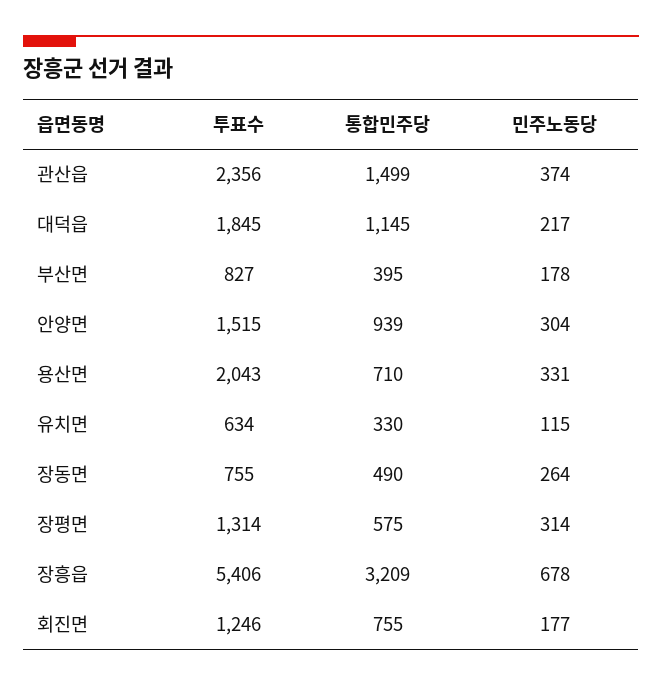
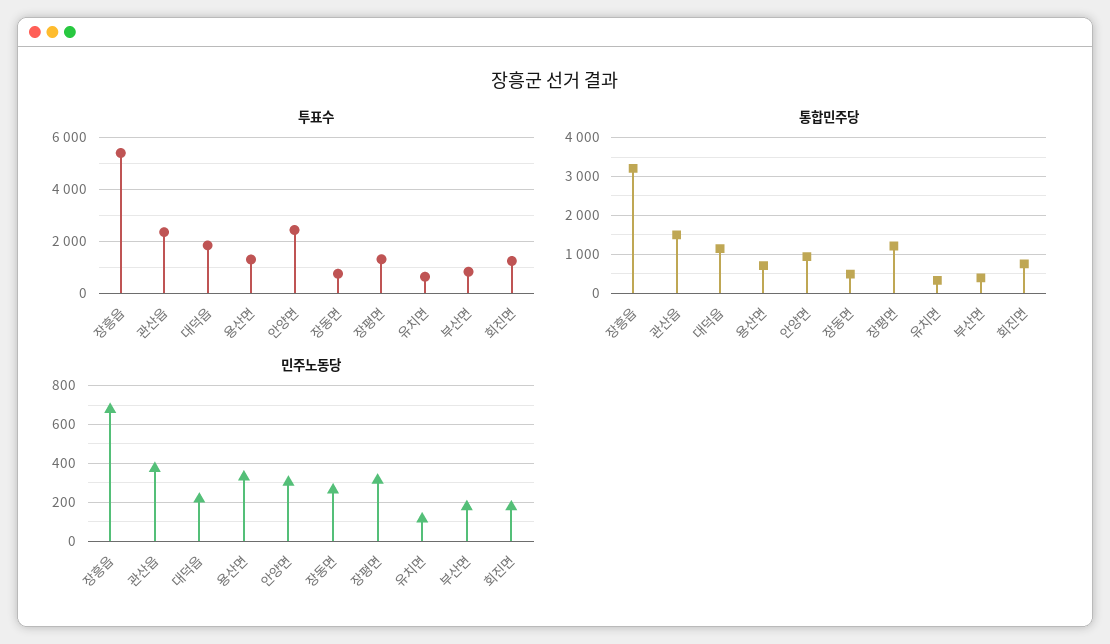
투표수, 안양면: 1515 -> 2500
투표수, 용산면: 2043 -> 1250
통합민주당, 장평면: 575 -> 1200

